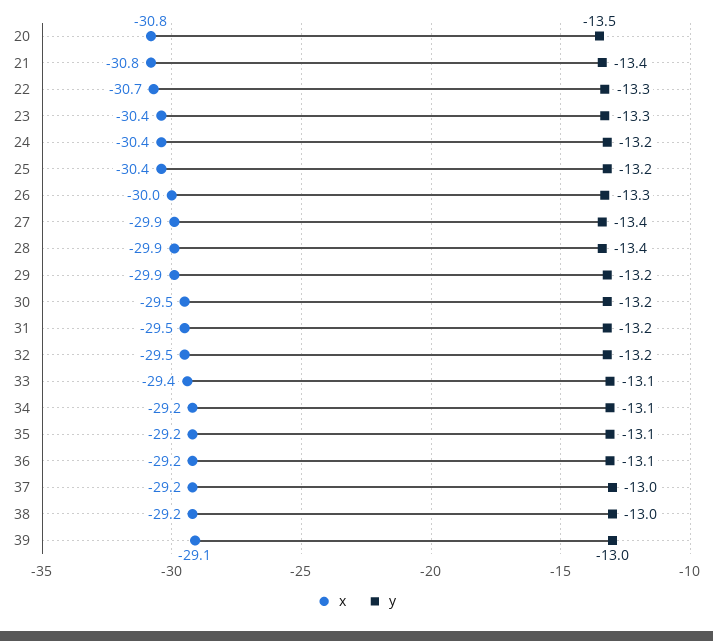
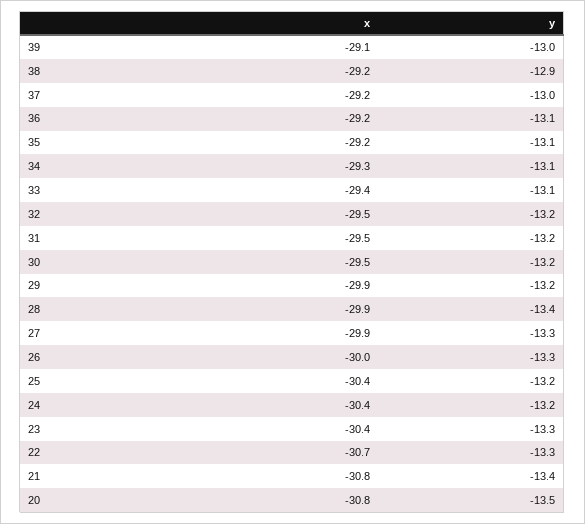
y, 27: -13.4 -> -13.3
x, 34: -29.2 -> -29.3
y, 38: -13 -> -12.9

